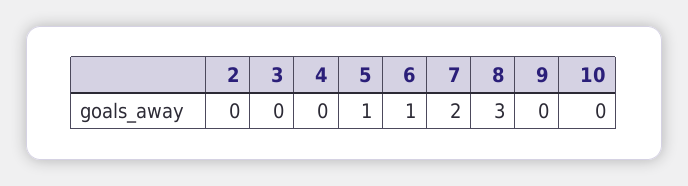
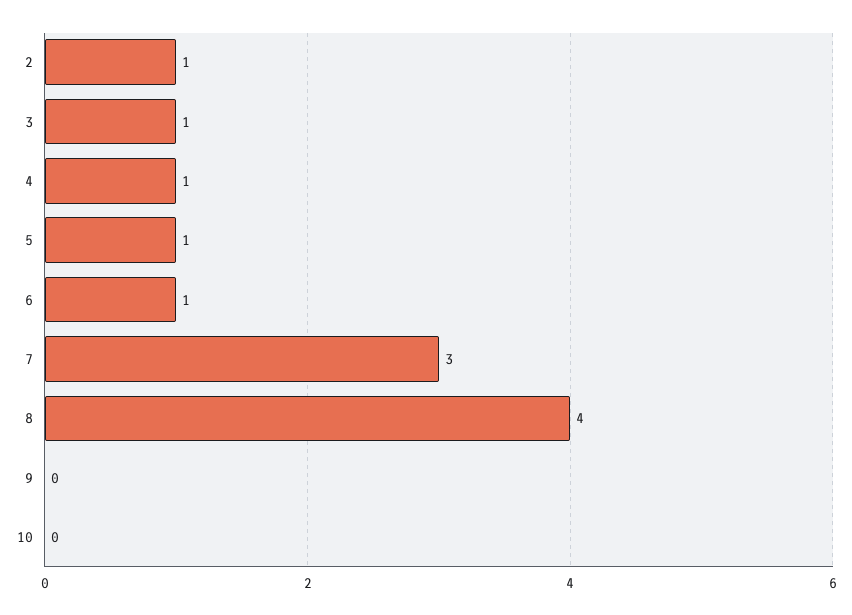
2: 0 -> 1
3: 0 -> 1
4: 0 -> 1
7: 2 -> 3
8: 3 -> 4

